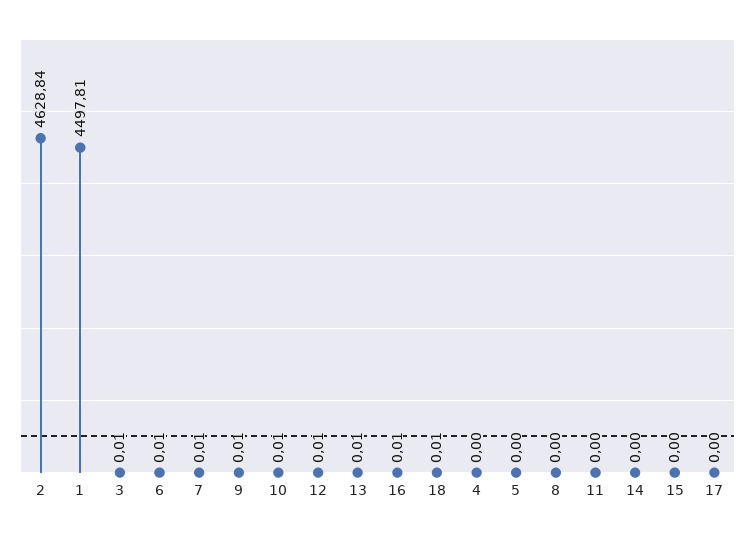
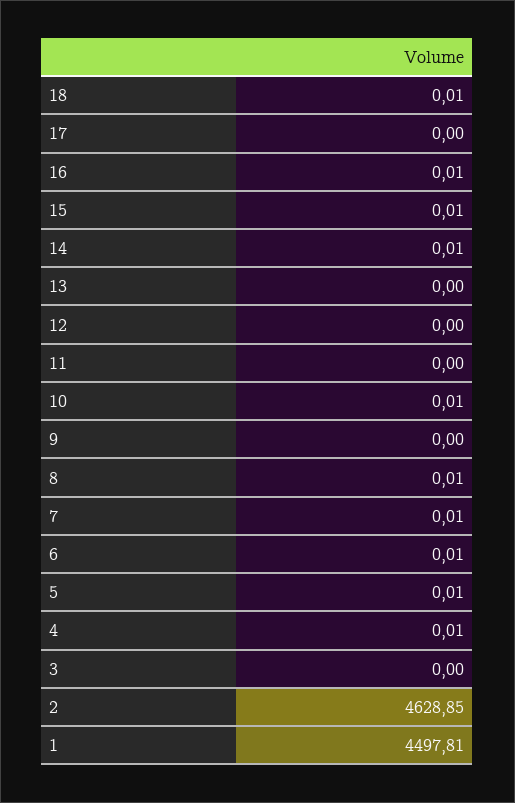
2: 4628.84 -> 4628.85
3: 0.01 -> 0
9: 0.01 -> 0
12: 0.01 -> 0
13: 0.01 -> 0
4: 0 -> 0.01
5: 0 -> 0.01
8: 0 -> 0.01
14: 0 -> 0.01
15: 0 -> 0.01

